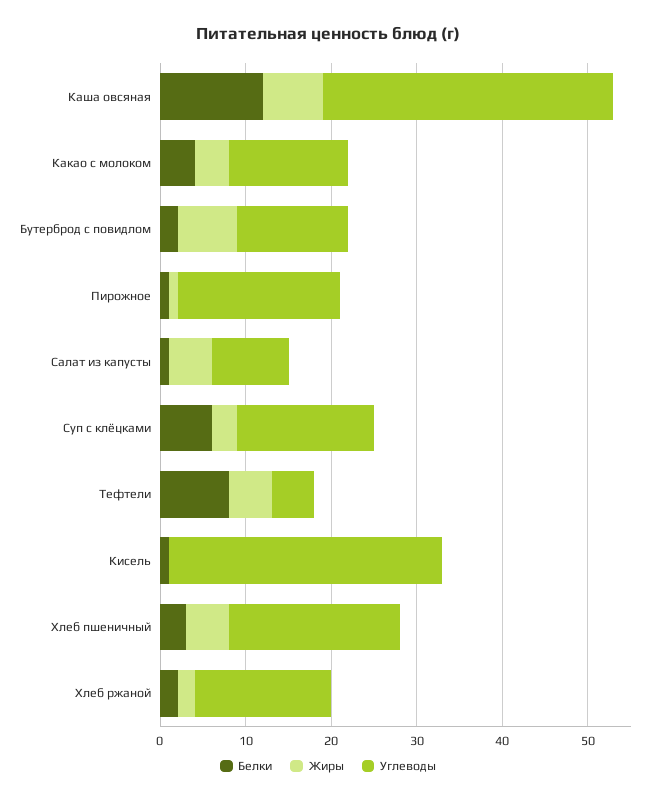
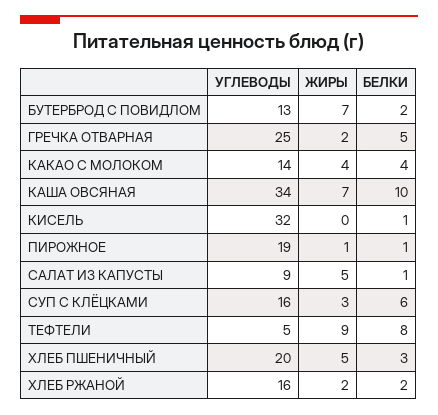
Белки, Каша овсяная: 12 -> 10
Жиры, Тефтели: 5 -> 9
Углеводы, ГРЕЧКА ОТВАРНАЯ: none -> 25
Жиры, ГРЕЧКА ОТВАРНАЯ: none -> 2
Белки, ГРЕЧКА ОТВАРНАЯ: none -> 5

